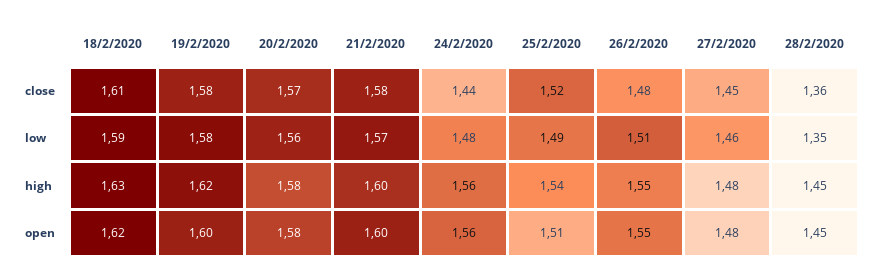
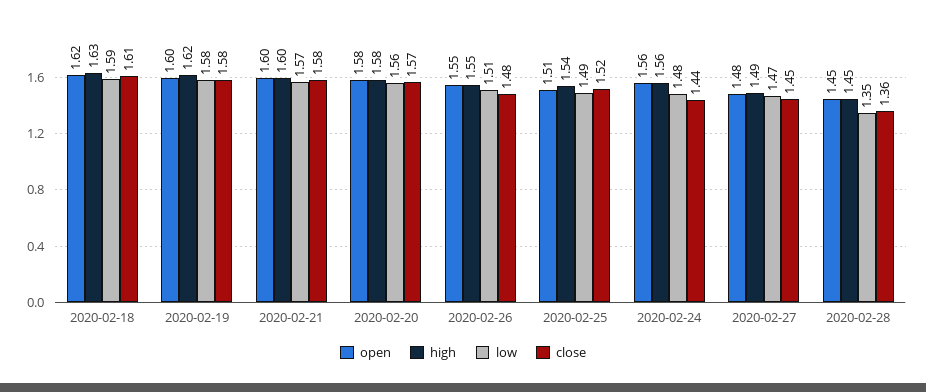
low, 27/2/2020: 1.46 -> 1.47
high, 27/2/2020: 1.48 -> 1.49

